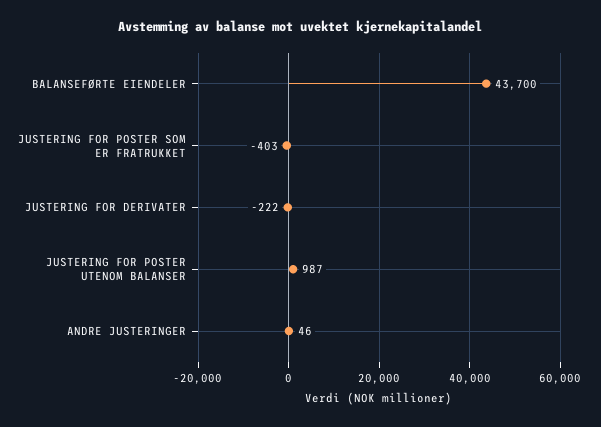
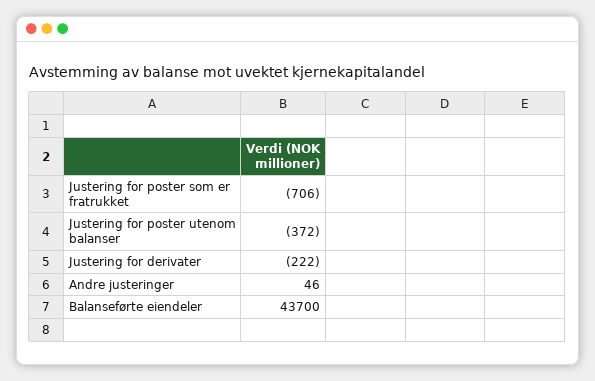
JUSTERING FOR POSTER SOM ER FRATRUKKET: -403 -> -706
JUSTERING FOR POSTER UTENOM BALANSER: 987 -> -372

